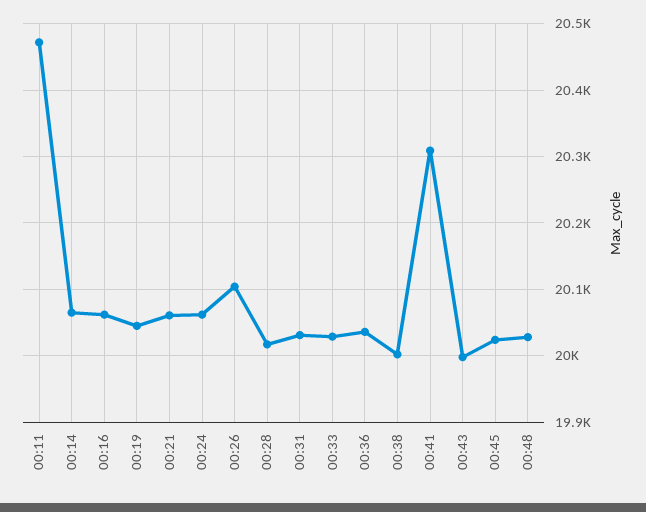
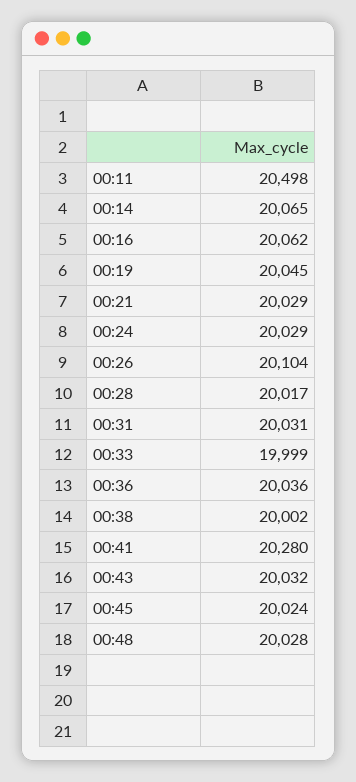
00:11: 20470 -> 20498
00:21: 20060 -> 20029
00:24: 20060 -> 20029
00:33: 20030 -> 19999
00:41: 20310 -> 20280
00:43: 20000 -> 20032

